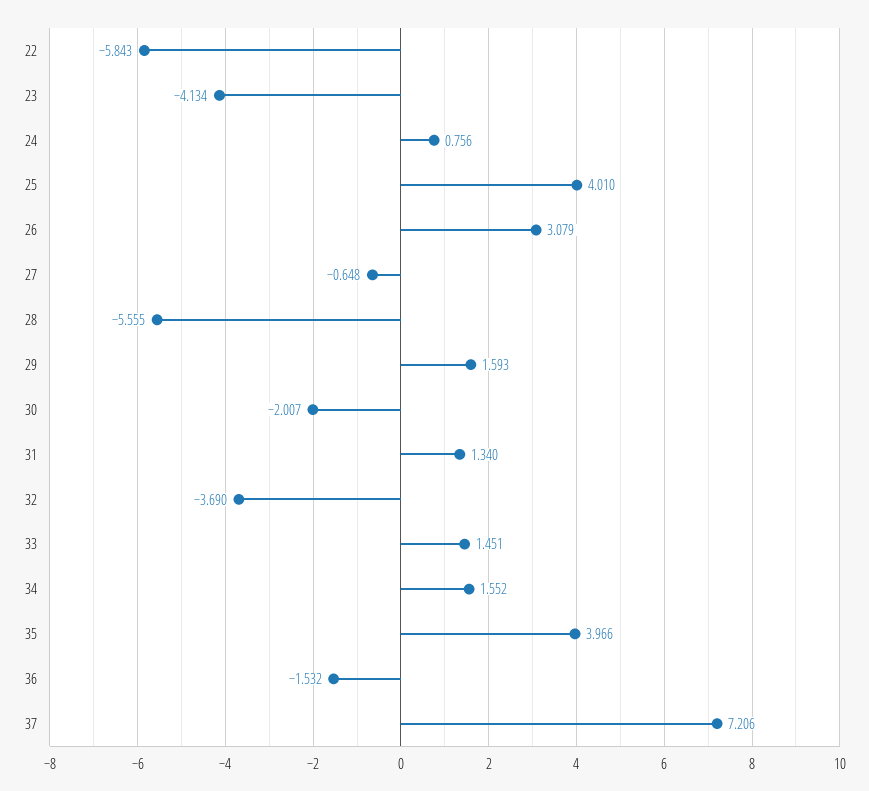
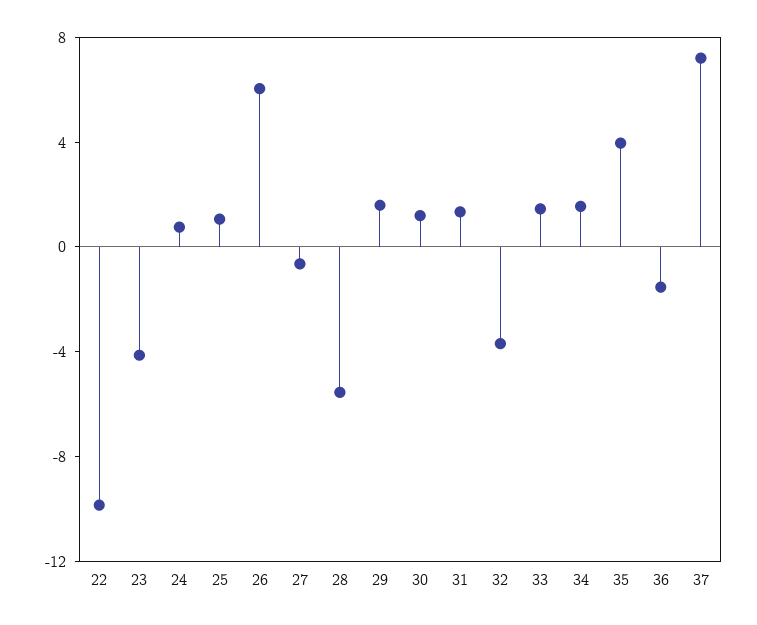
22: -5.843 -> -10
25: 4.01 -> 1
26: 3.079 -> 6
30: -2.007 -> 1

